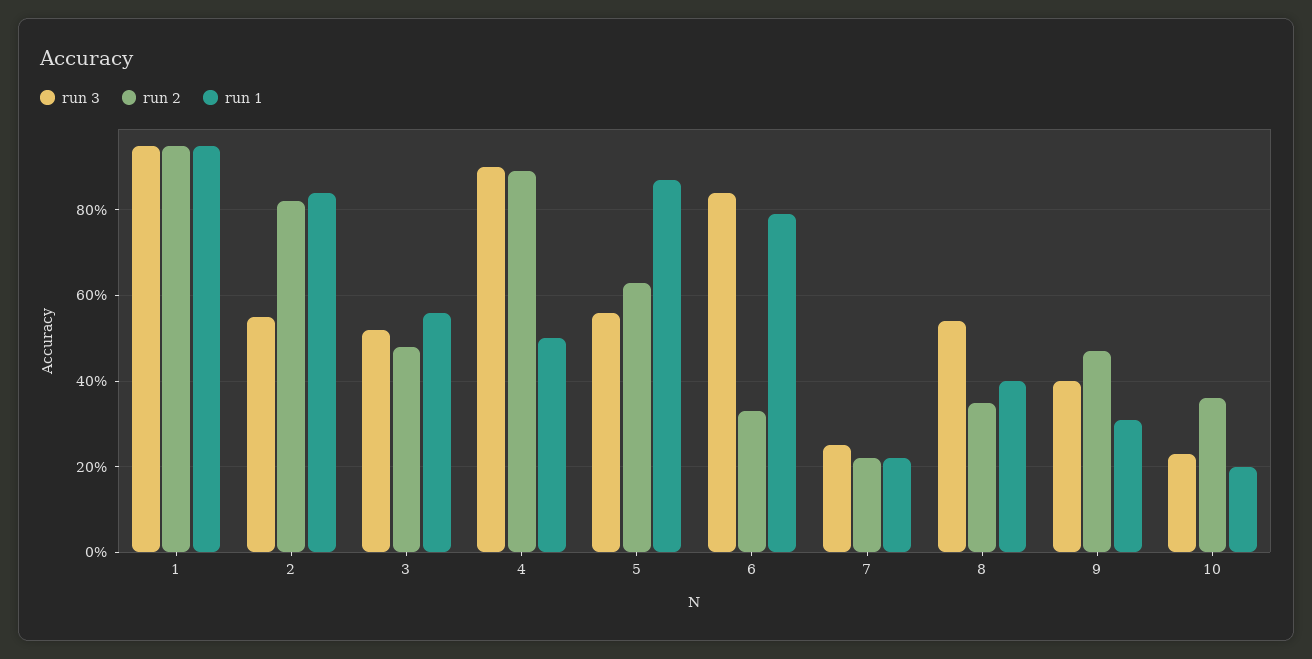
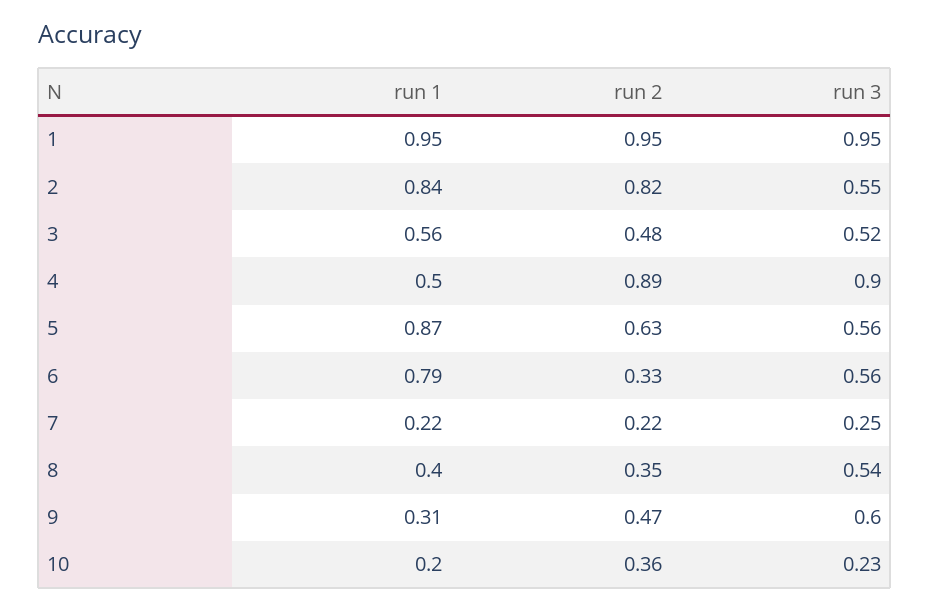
run 3, 6: 0.85 -> 0.56
run 3, 9: 0.4 -> 0.6

